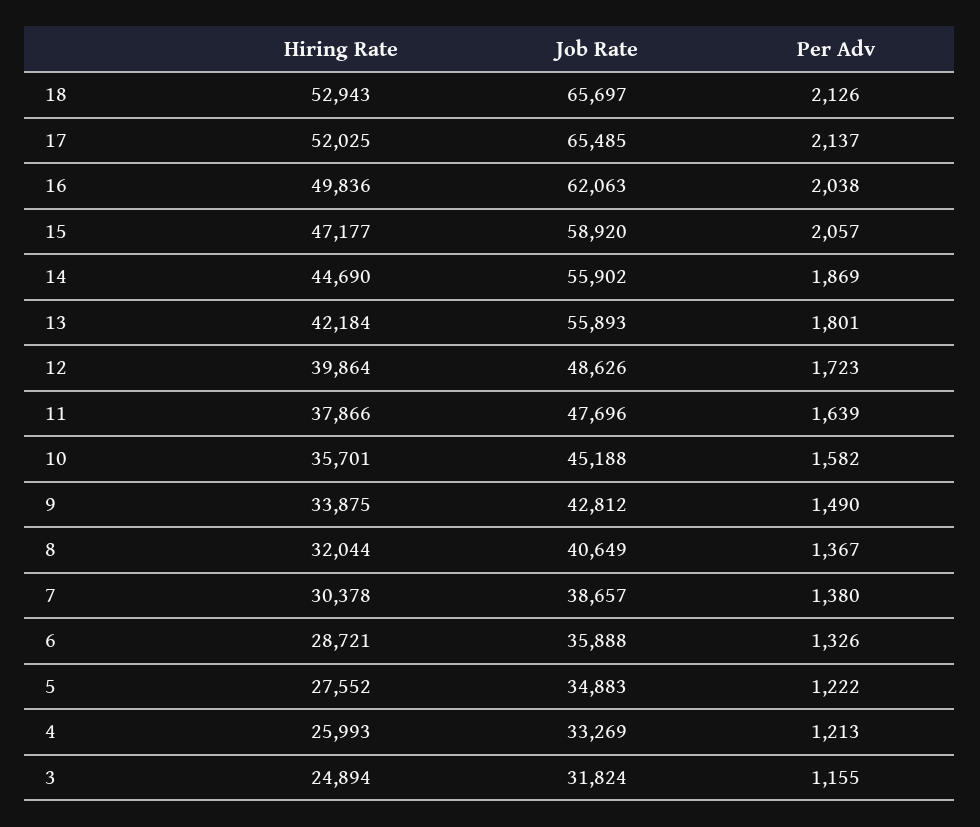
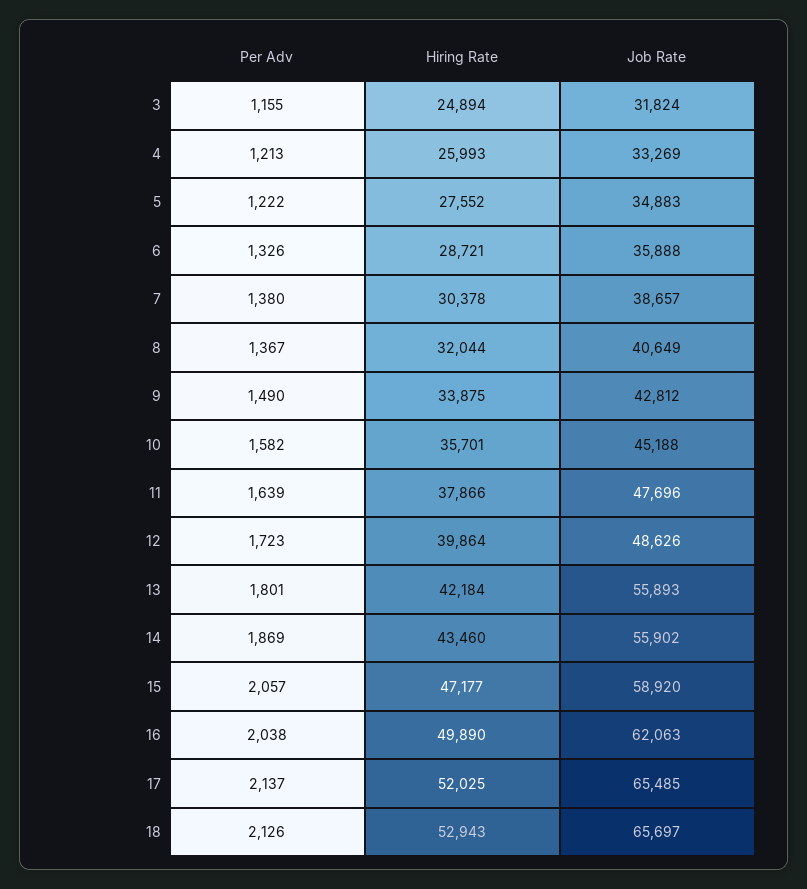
Hiring Rate, 16: 49836 -> 49890
Hiring Rate, 14: 44690 -> 43460

